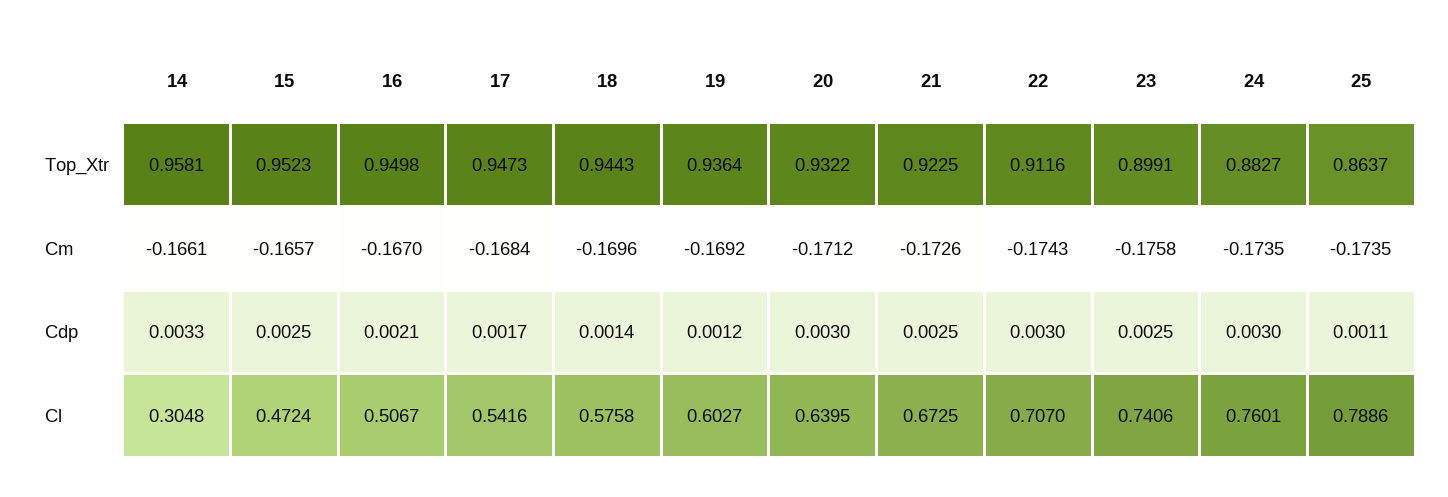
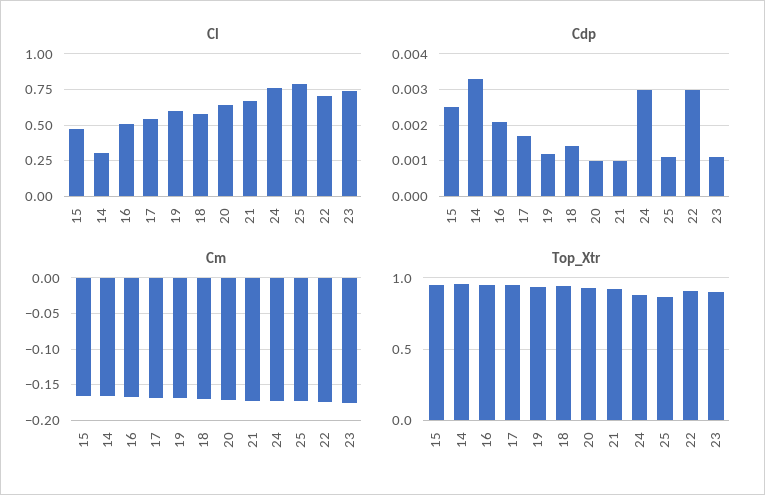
Cdp, 20: 0.003 -> 0.001
Cdp, 21: 0.0025 -> 0.001
Cdp, 23: 0.0025 -> 0.001

